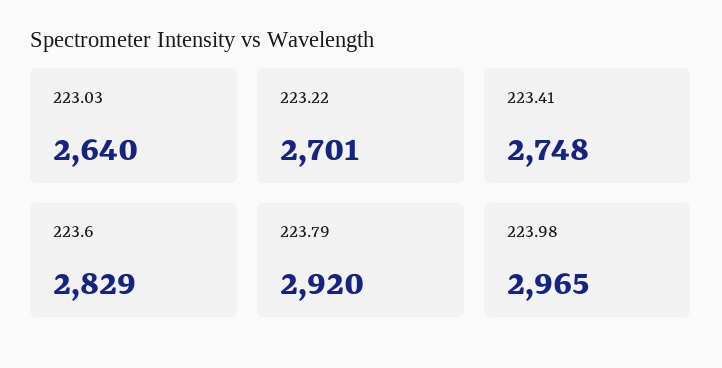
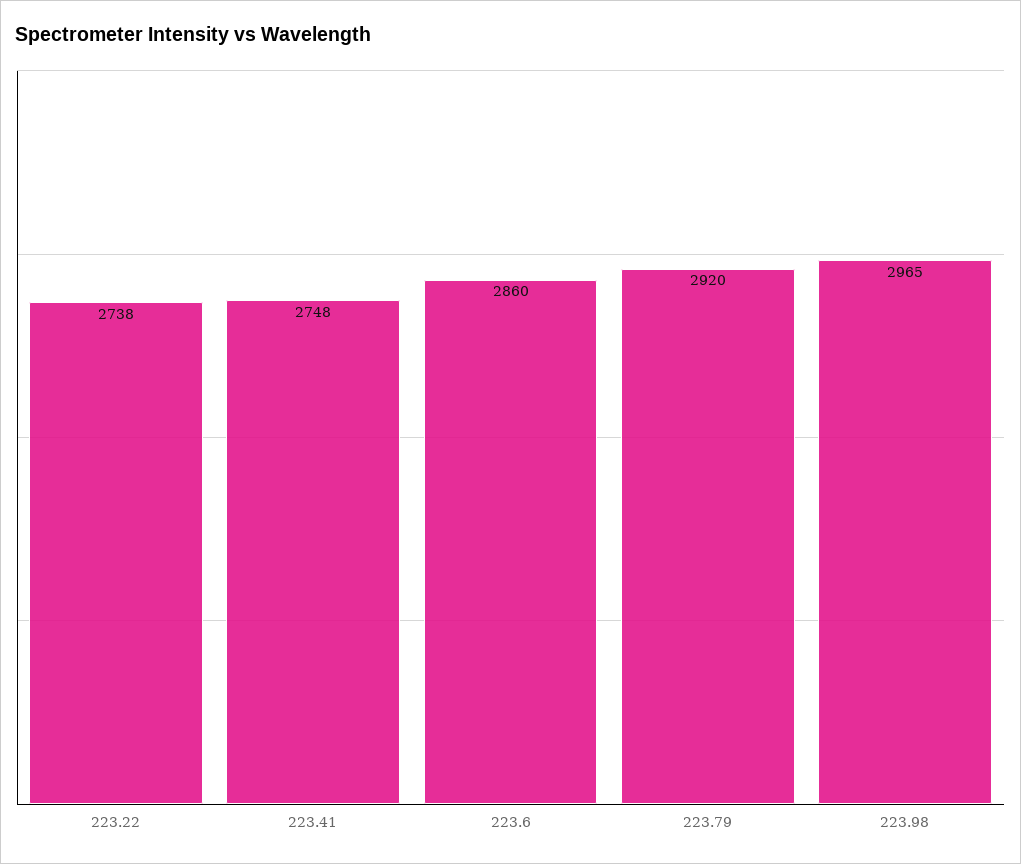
223.03: 2640 -> none
223.22: 2701 -> 2738
223.6: 2829 -> 2860

